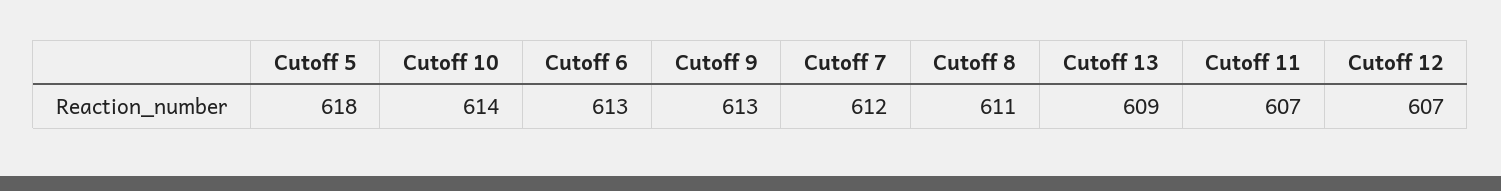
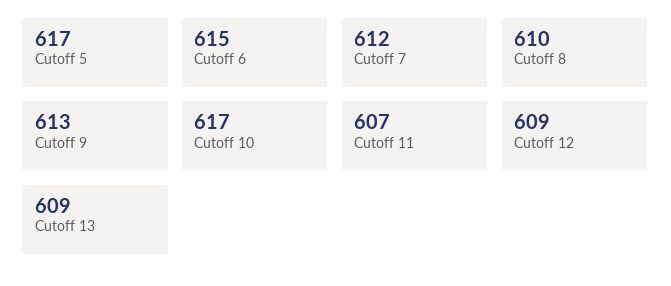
Cutoff 5: 618 -> 617
Cutoff 10: 614 -> 617
Cutoff 6: 613 -> 615
Cutoff 8: 611 -> 610
Cutoff 12: 607 -> 609

